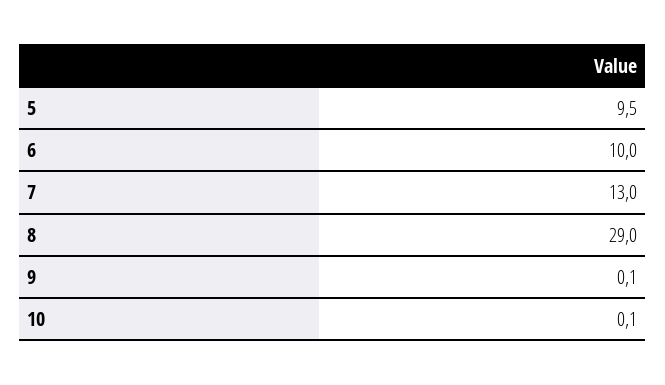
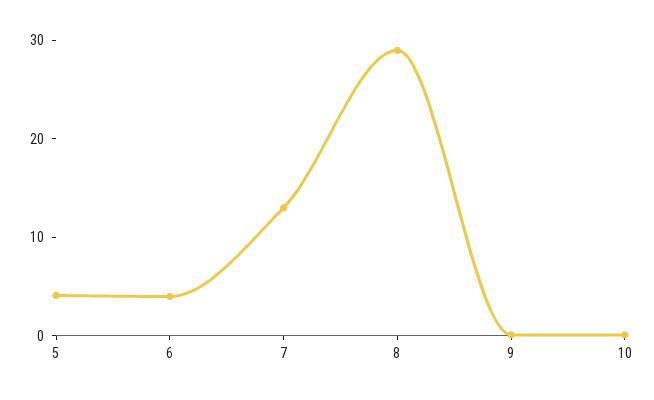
5: 9.5 -> 4
6: 10 -> 4

